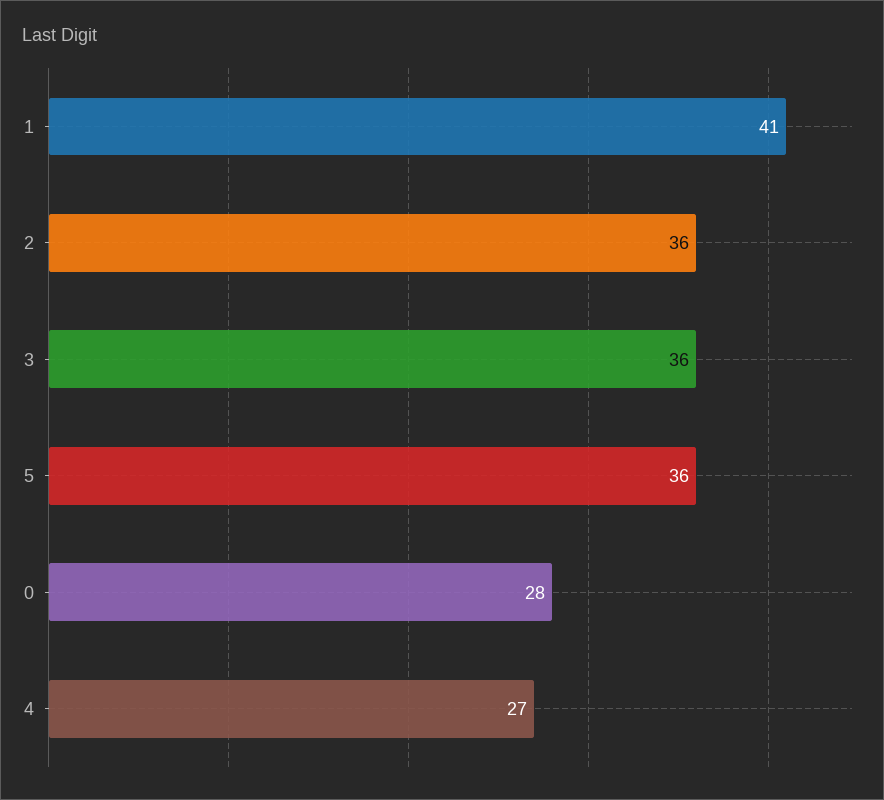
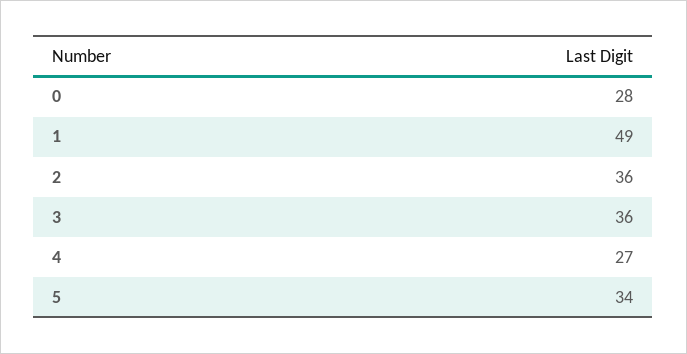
1: 41 -> 49
5: 36 -> 34

